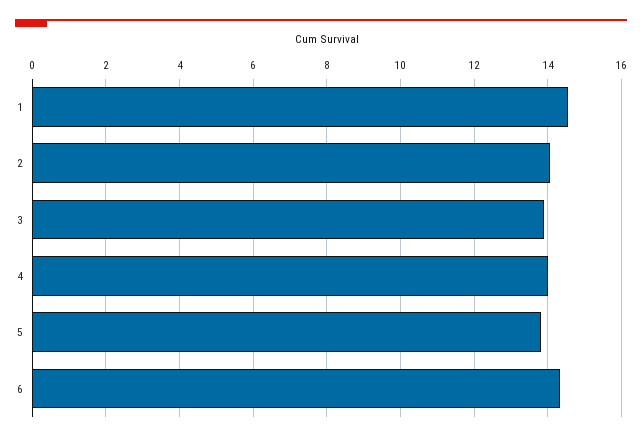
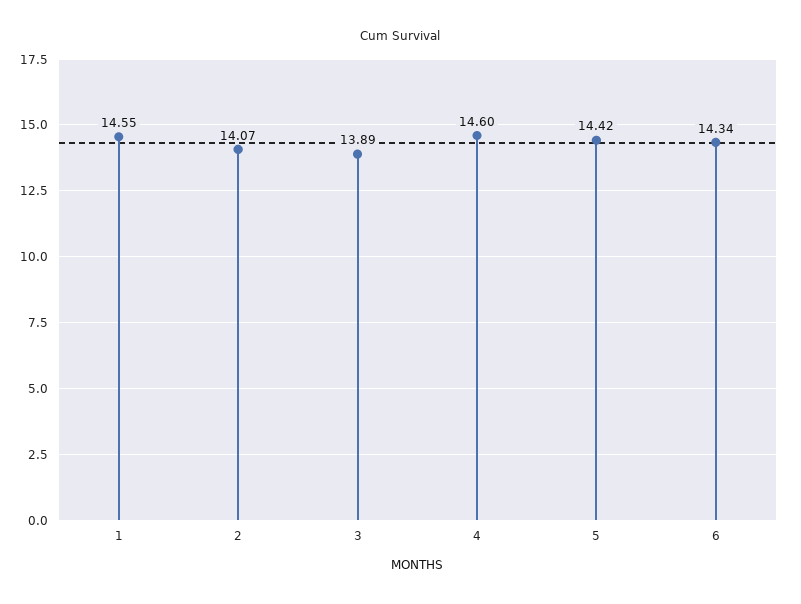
4: 14 -> 14.6
5: 13.8 -> 14.42

